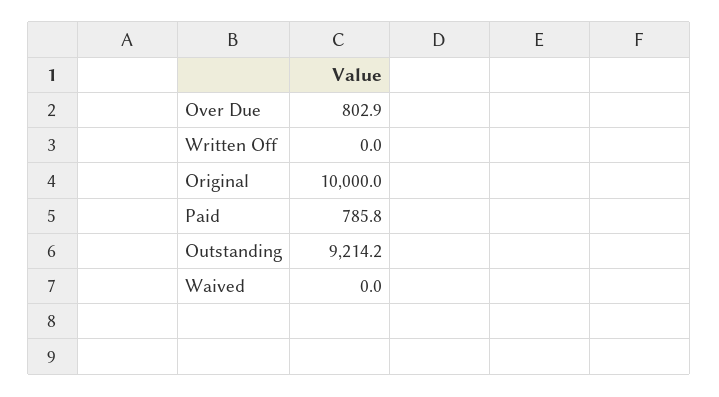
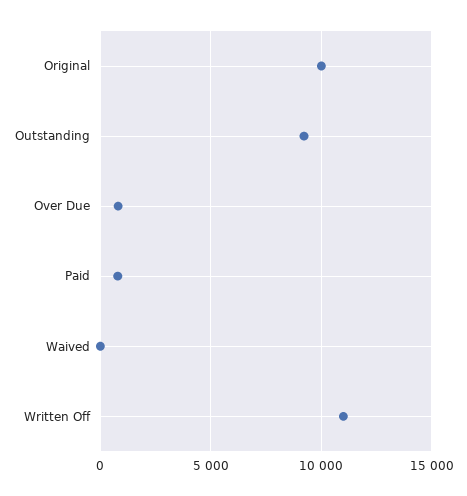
Written Off: 0 -> 11000

